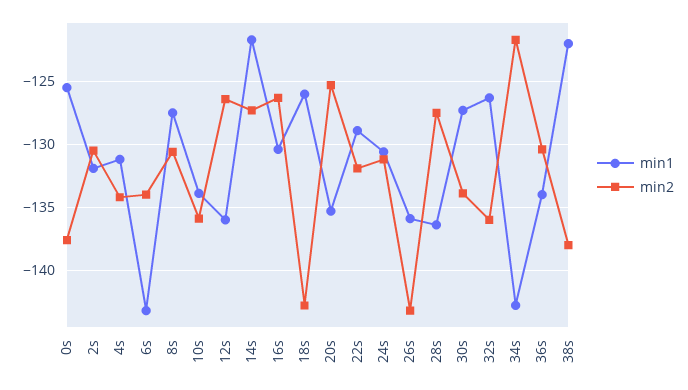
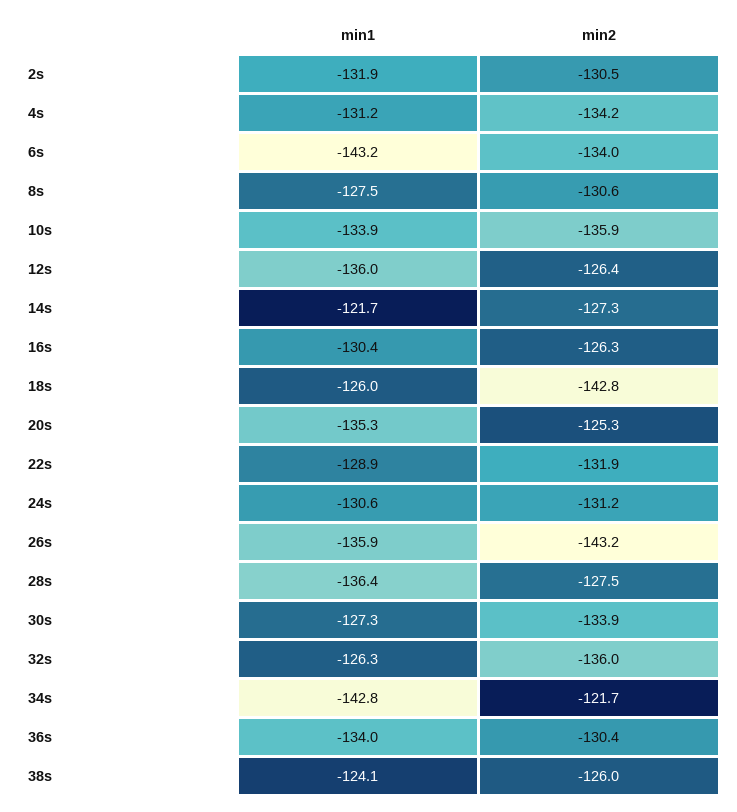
min1, 0s: -125.5 -> none
min2, 0s: -137.5 -> none
min1, 38s: -122 -> -124.1
min2, 38s: -138 -> -126

